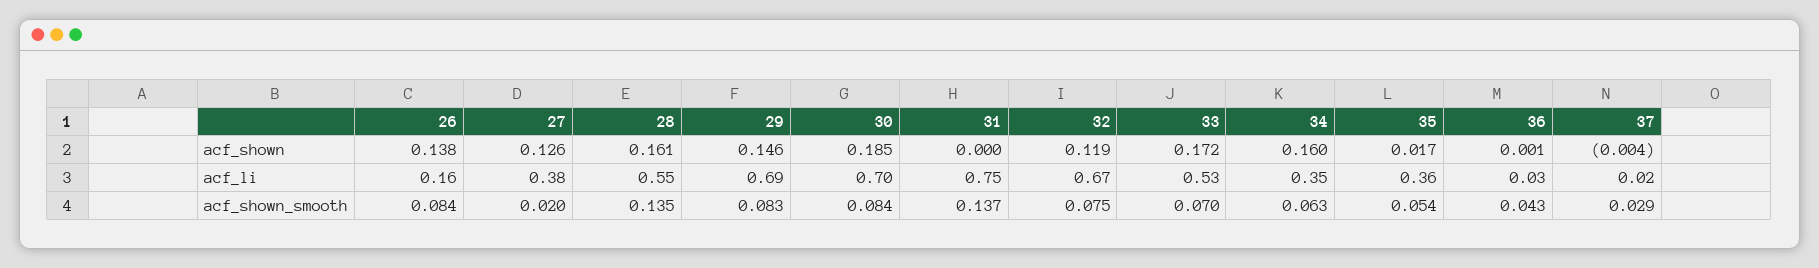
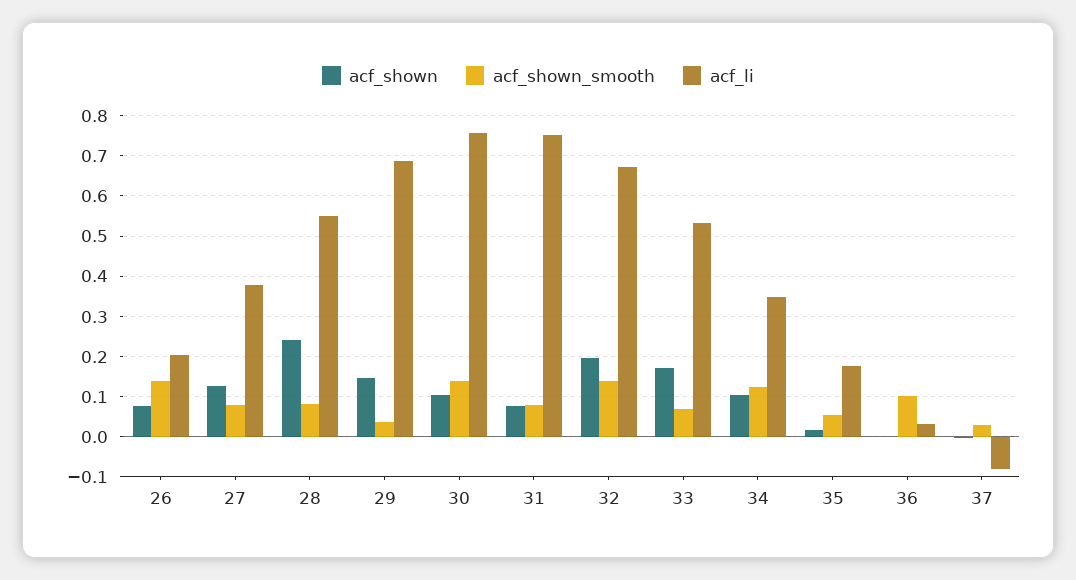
acf_shown, 26: 0.138 -> 0.08
acf_shown, 28: 0.161 -> 0.24
acf_shown, 30: 0.185 -> 0.1
acf_shown, 31: 0 -> 0.08
acf_shown, 32: 0.119 -> 0.2
acf_shown, 34: 0.16 -> 0.1
acf_li, 26: 0.16 -> 0.2
acf_li, 30: 0.7 -> 0.76
acf_li, 35: 0.36 -> 0.18
acf_li, 37: 0.02 -> -0.08
acf_shown_smooth, 26: 0.084 -> 0.14
acf_shown_smooth, 27: 0.02 -> 0.08
acf_shown_smooth, 28: 0.135 -> 0.08
acf_shown_smooth, 29: 0.083 -> 0.04
acf_shown_smooth, 30: 0.084 -> 0.14
acf_shown_smooth, 31: 0.137 -> 0.08
acf_shown_smooth, 32: 0.075 -> 0.14
acf_shown_smooth, 34: 0.063 -> 0.12
acf_shown_smooth, 36: 0.043 -> 0.1

